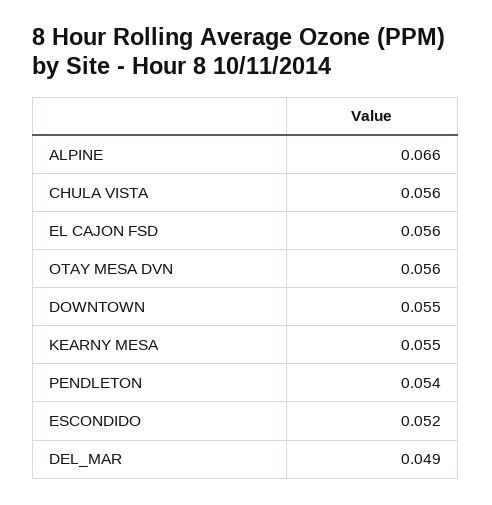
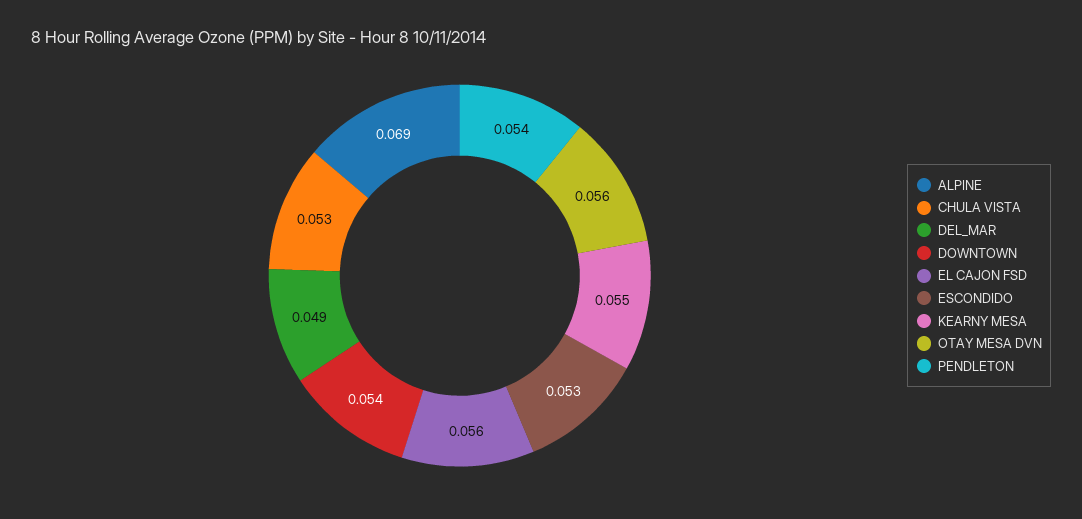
ALPINE: 0.066 -> 0.069
CHULA VISTA: 0.056 -> 0.053
DOWNTOWN: 0.055 -> 0.054
ESCONDIDO: 0.052 -> 0.053

